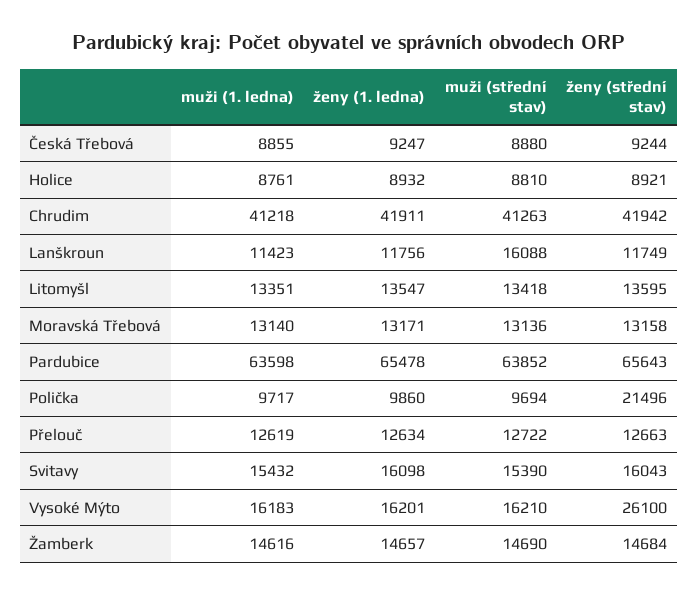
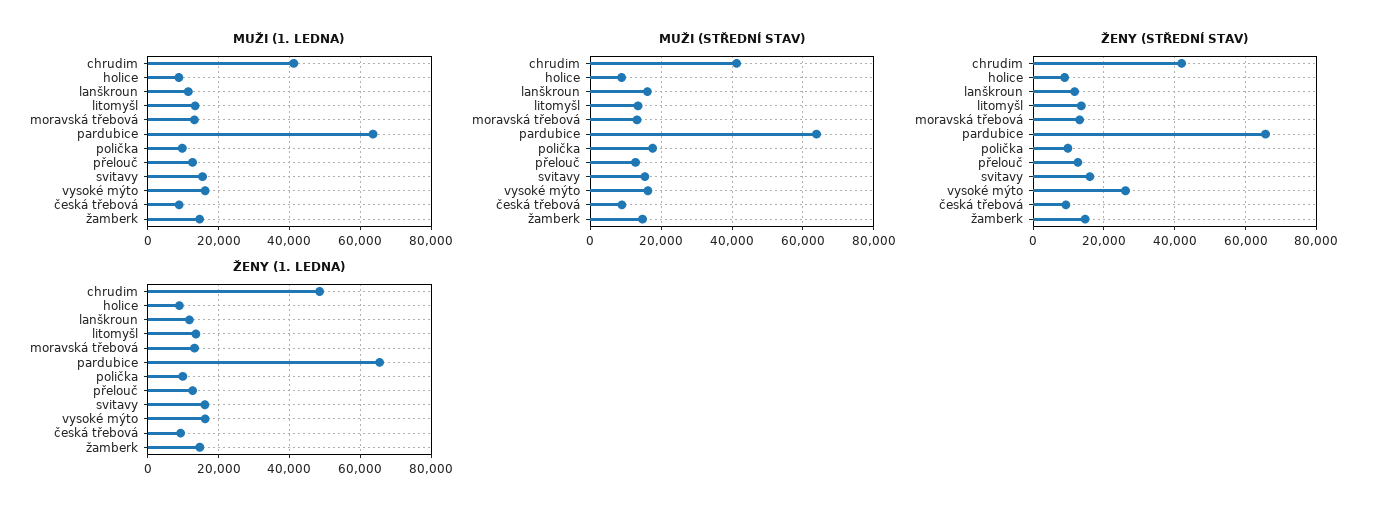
ženy (1. ledna), Chrudim: 41911 -> 48000
muži (střední stav), Polička: 9694 -> 18000
ženy (střední stav), Polička: 21496 -> 10000

